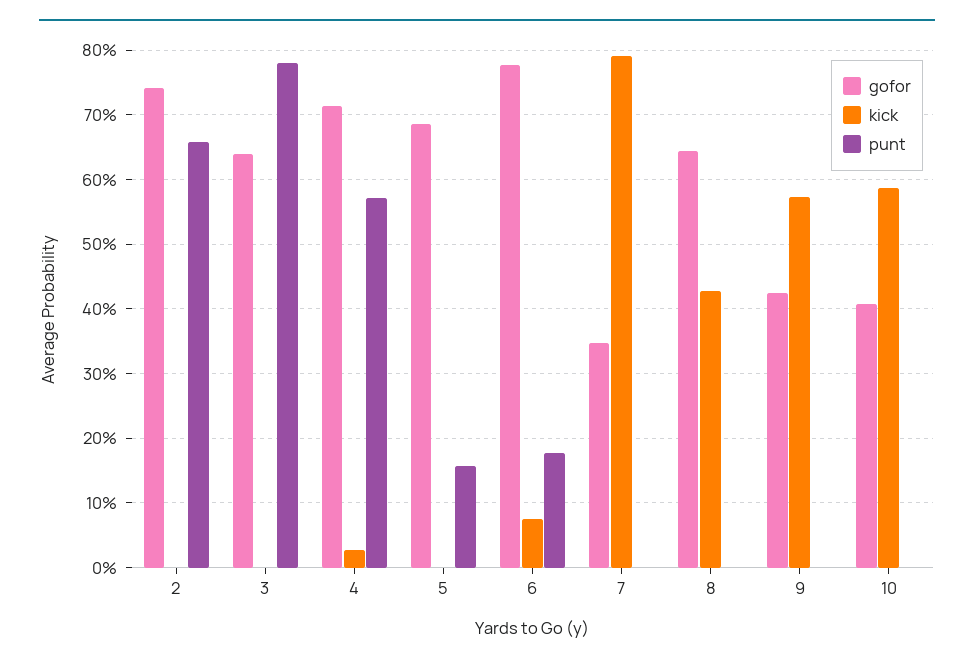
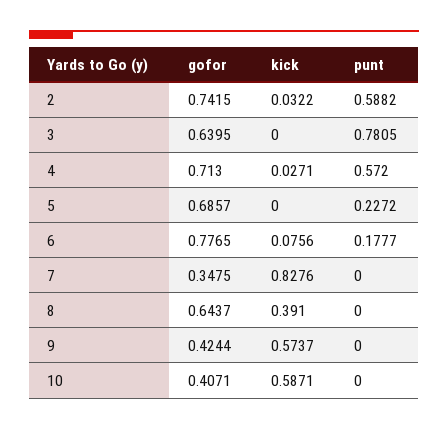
kick, 2: 0 -> 0.0322
punt, 2: 0.66 -> 0.5882
punt, 5: 0.16 -> 0.2272
kick, 7: 0.79 -> 0.8276
kick, 8: 0.43 -> 0.391

